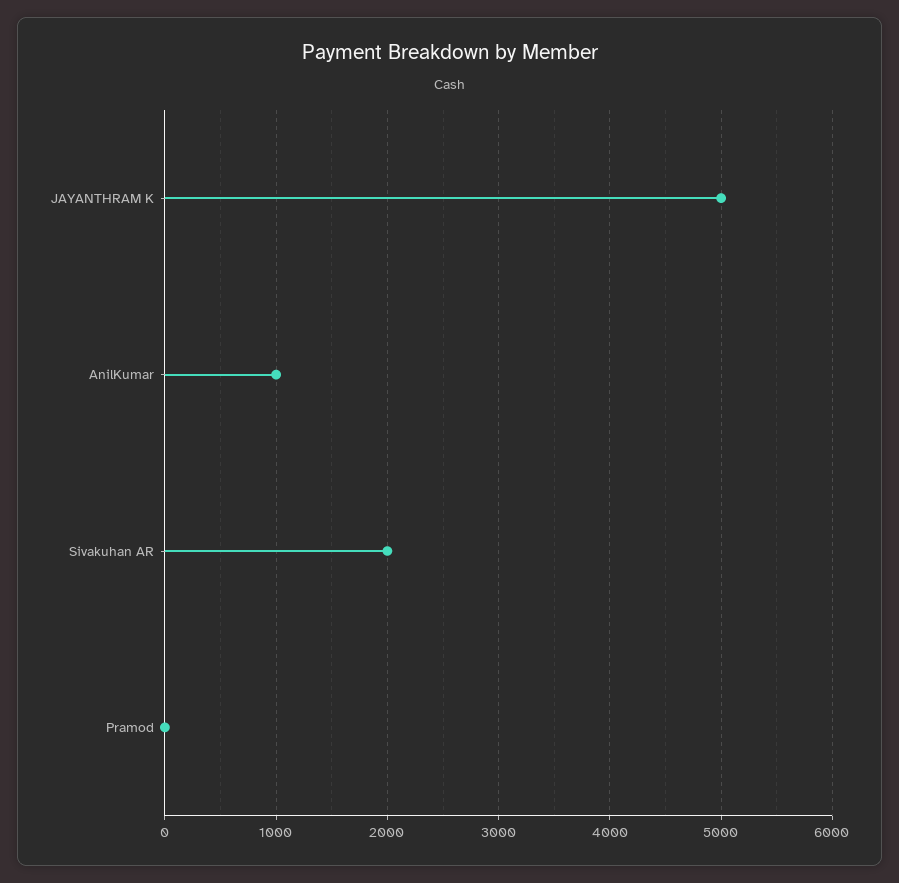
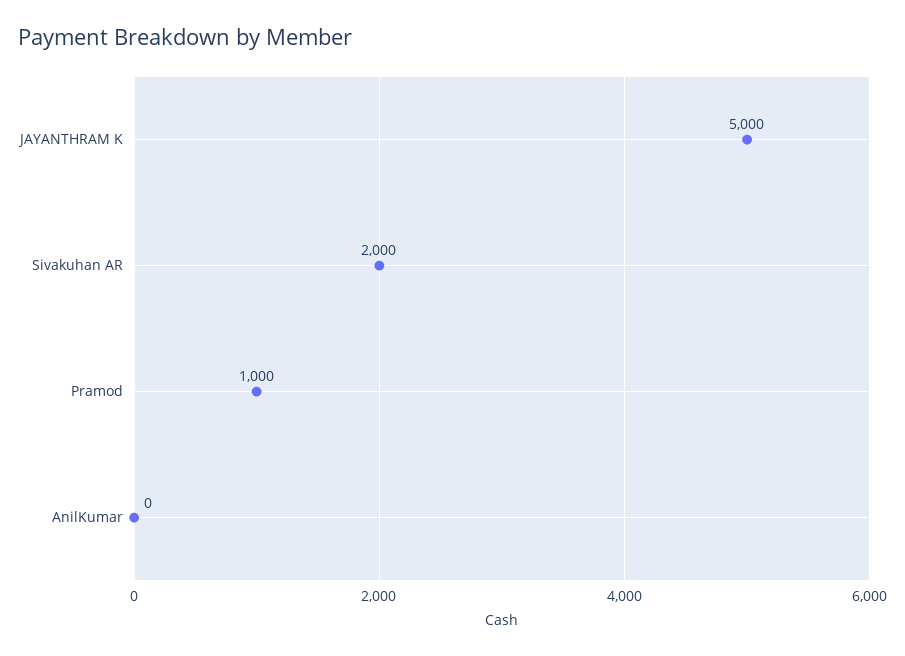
AnilKumar: 1000 -> 0
Pramod: 0 -> 1000

